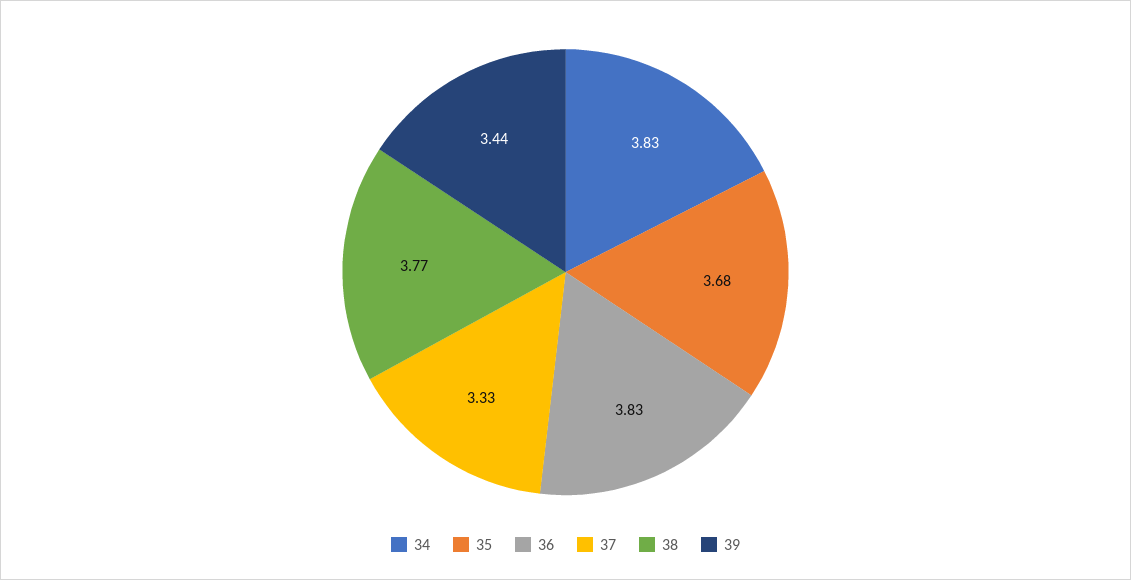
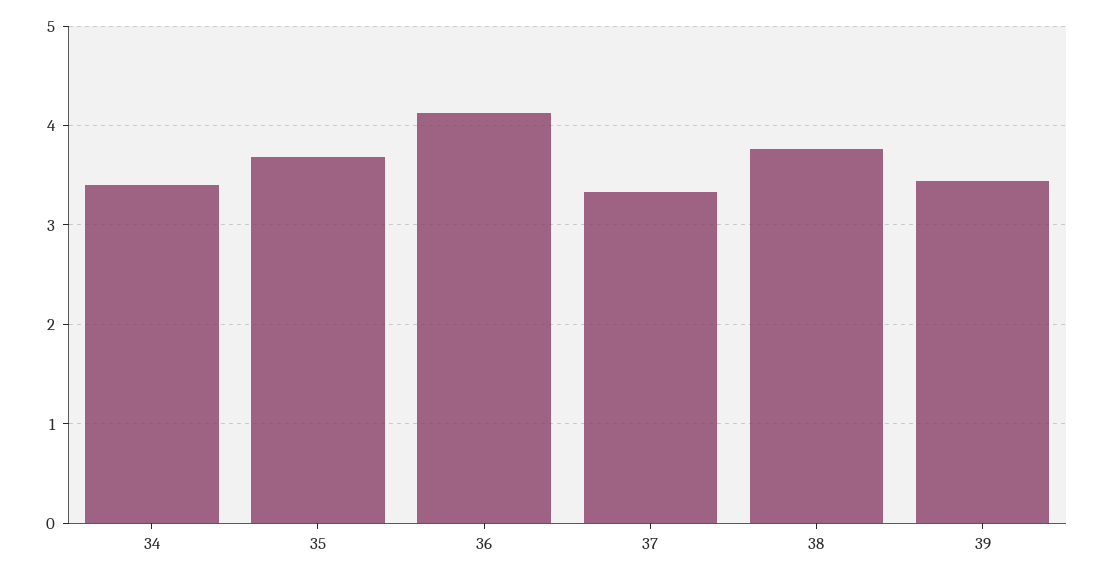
34: 3.83 -> 3.4
36: 3.83 -> 4.1

